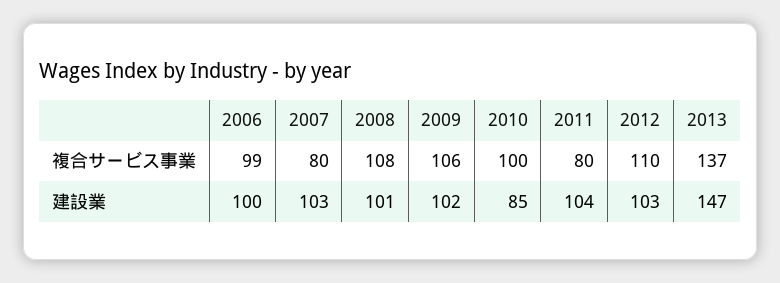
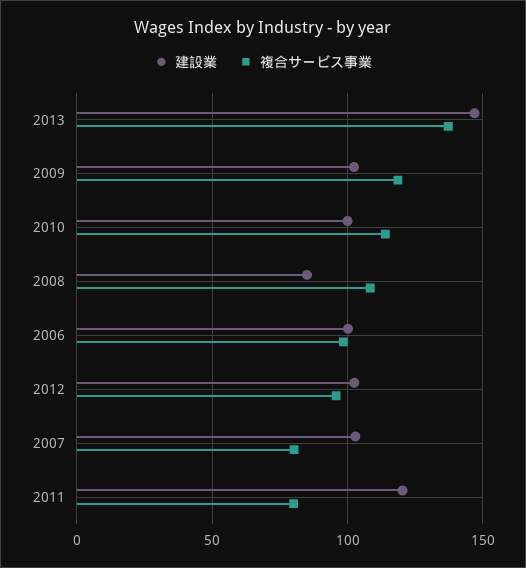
複合サービス事業, 2009: 106 -> 120
複合サービス事業, 2010: 100 -> 115
複合サービス事業, 2012: 110 -> 95
建設業, 2008: 101 -> 85
建設業, 2010: 85 -> 100
建設業, 2011: 104 -> 120

